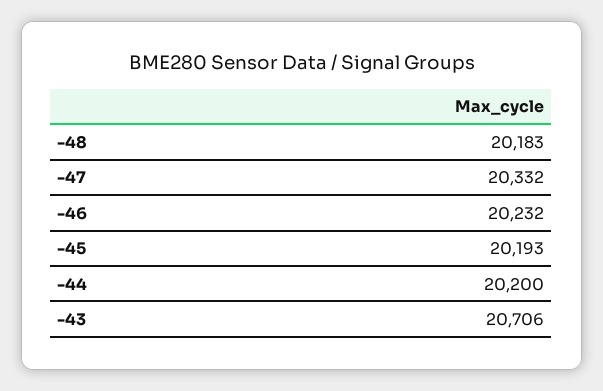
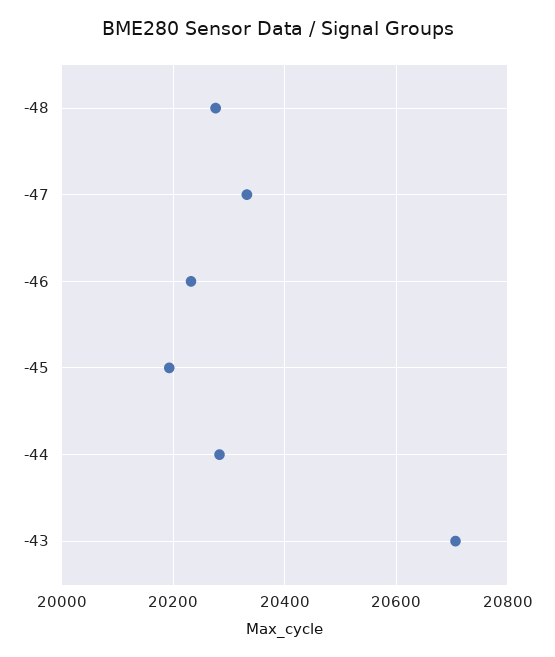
-48: 20183 -> 20280
-44: 20200 -> 20280

